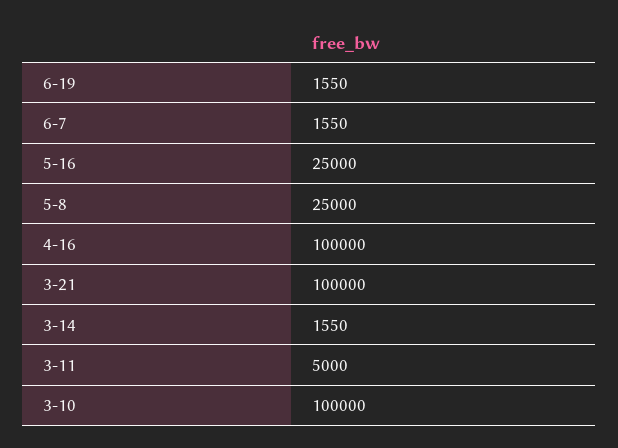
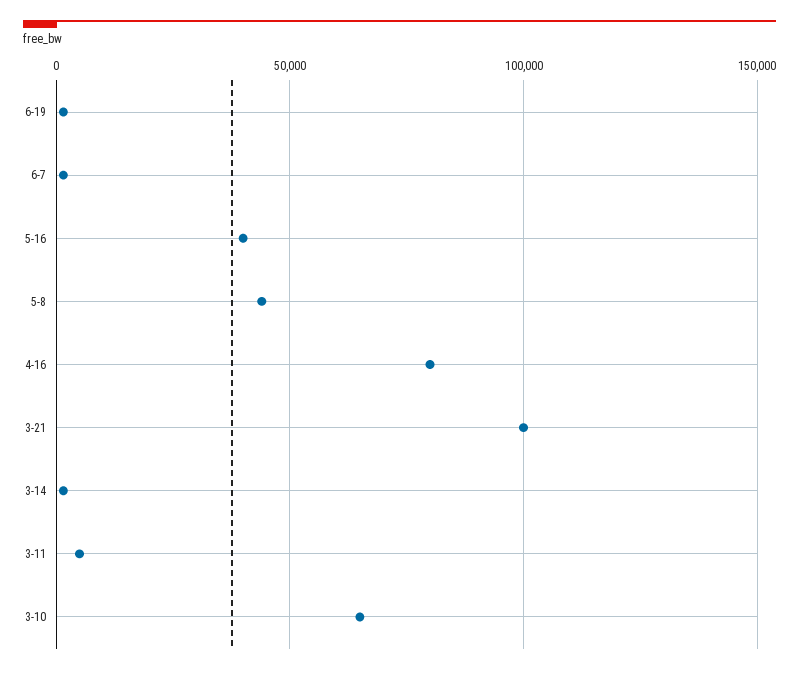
5-16: 25000 -> 40000
5-8: 25000 -> 45000
4-16: 100000 -> 80000
3-10: 100000 -> 65000

